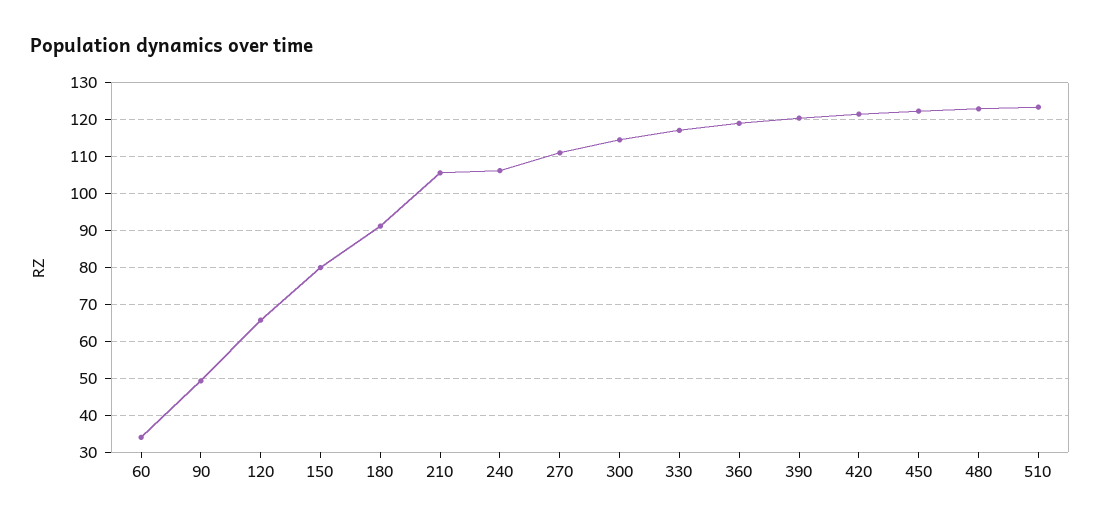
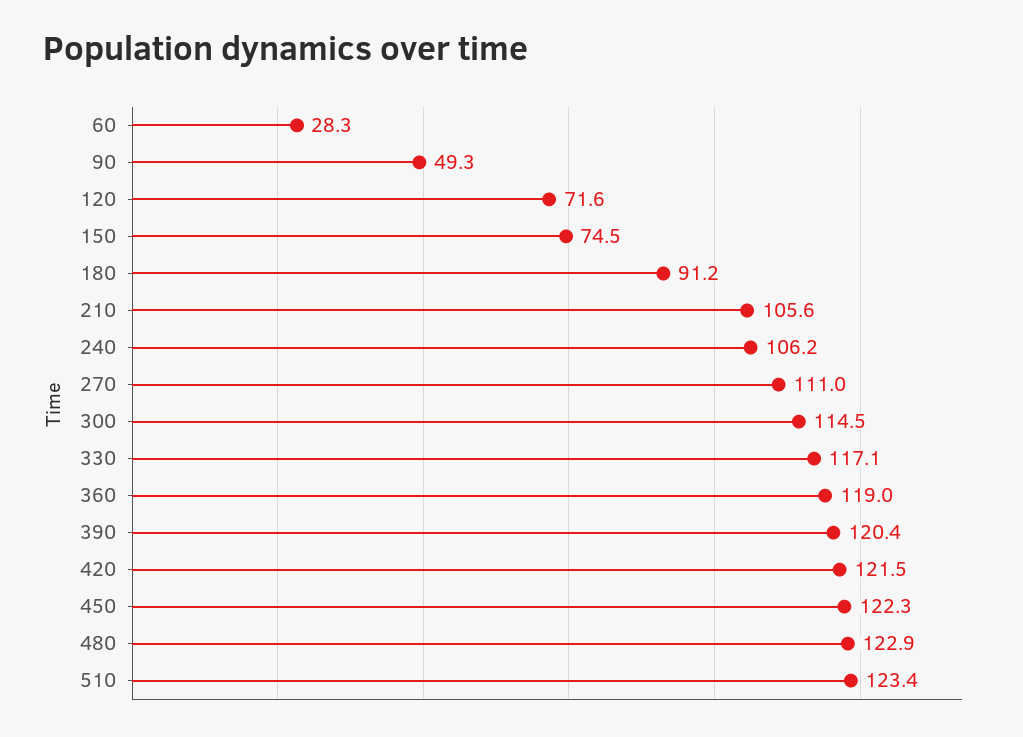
60: 34 -> 28.3
120: 66 -> 71.6
150: 80 -> 74.5

